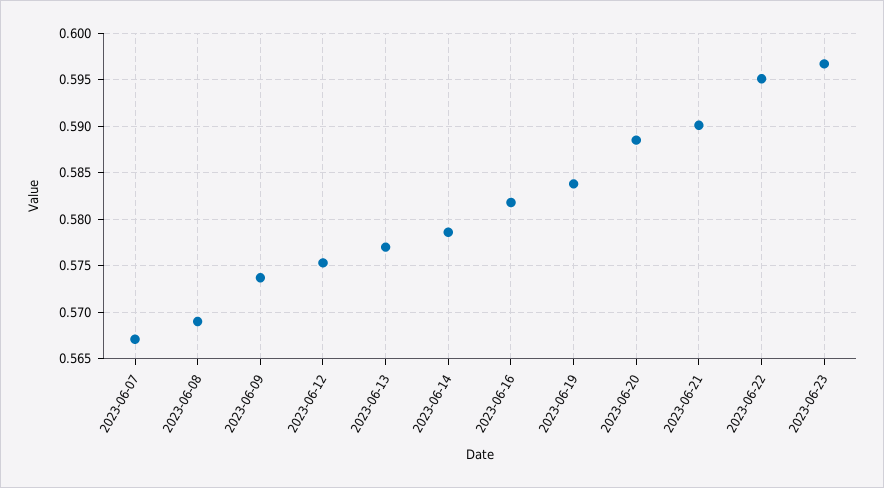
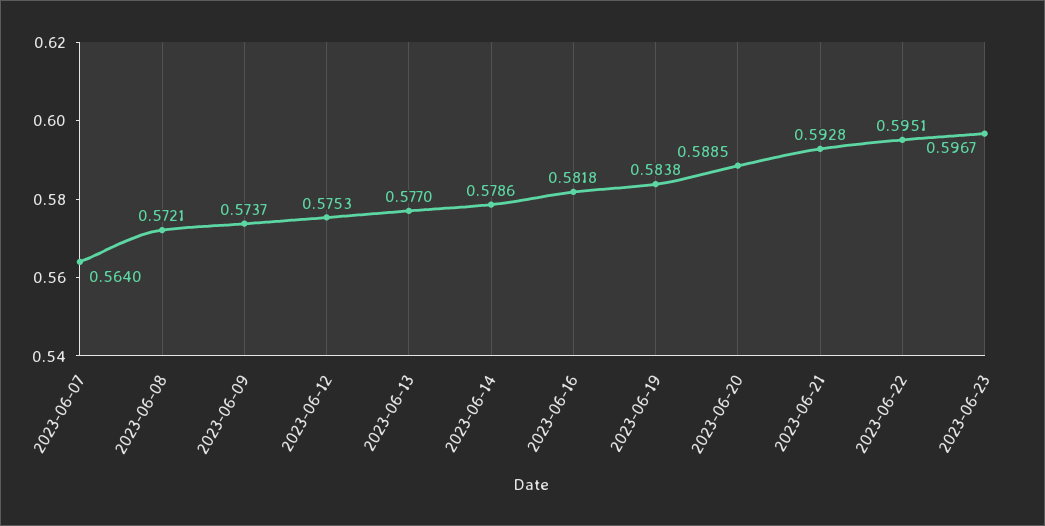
2023-06-07: 0.567 -> 0.564
2023-06-08: 0.569 -> 0.5721
2023-06-21: 0.59 -> 0.5928

